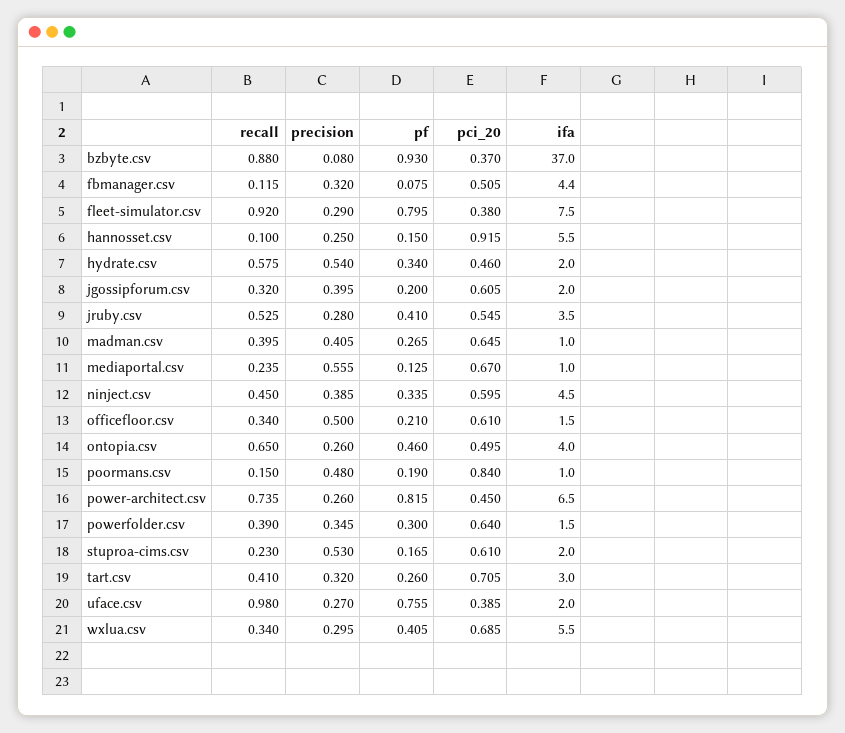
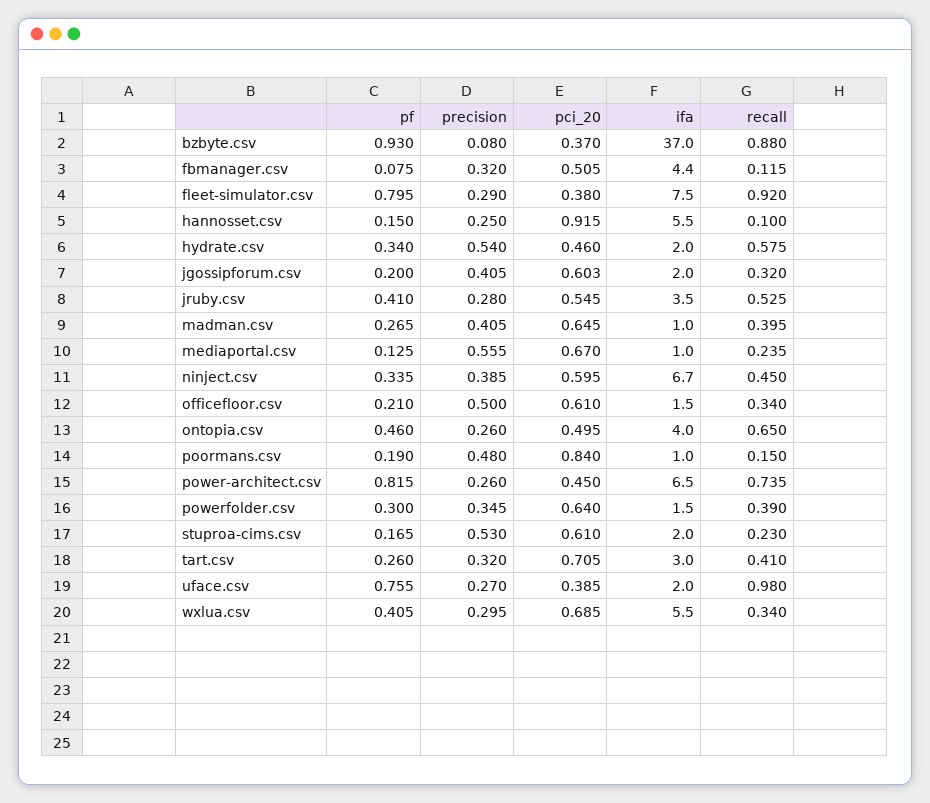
precision, jgossipforum.csv: 0.395 -> 0.405
pci_20, jgossipforum.csv: 0.605 -> 0.603
ifa, ninject.csv: 4.5 -> 6.7

